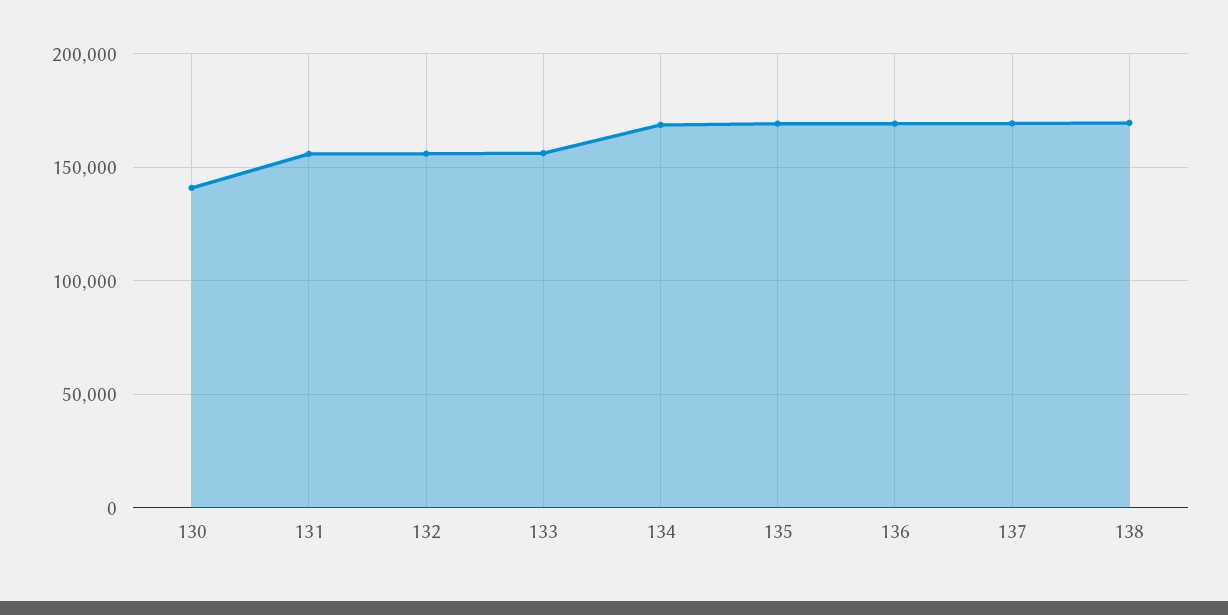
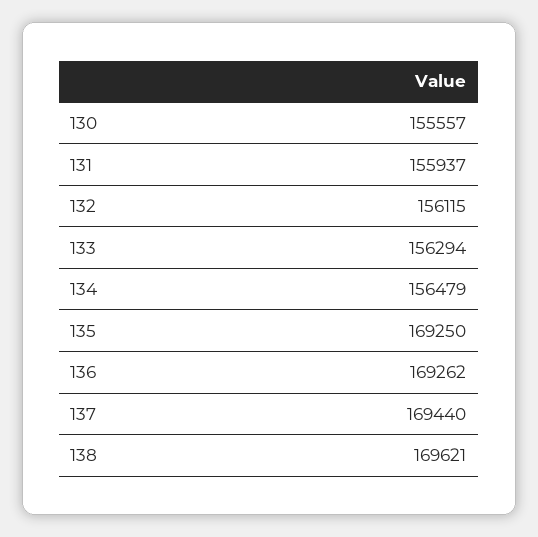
130: 140000 -> 155557
134: 170000 -> 156479

